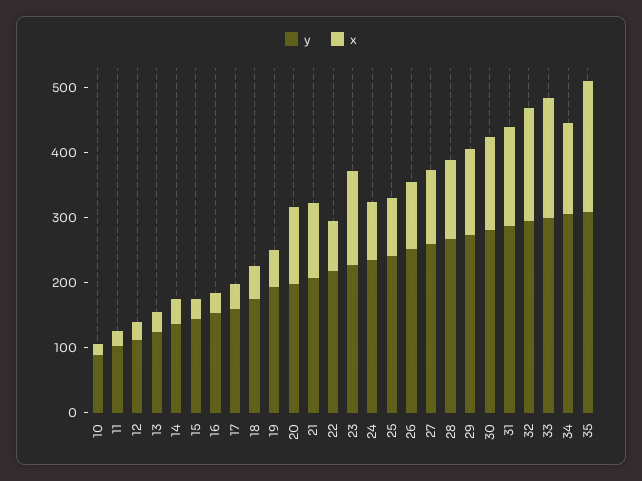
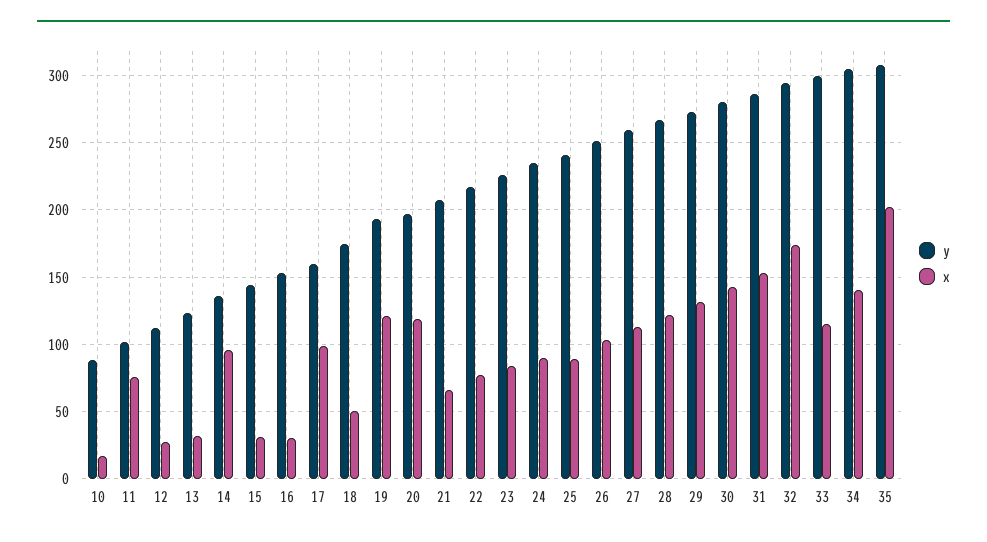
x, 11: 20 -> 75
x, 14: 40 -> 95
x, 17: 40 -> 100
x, 19: 60 -> 120
x, 21: 120 -> 65
x, 23: 140 -> 85
x, 33: 180 -> 115

